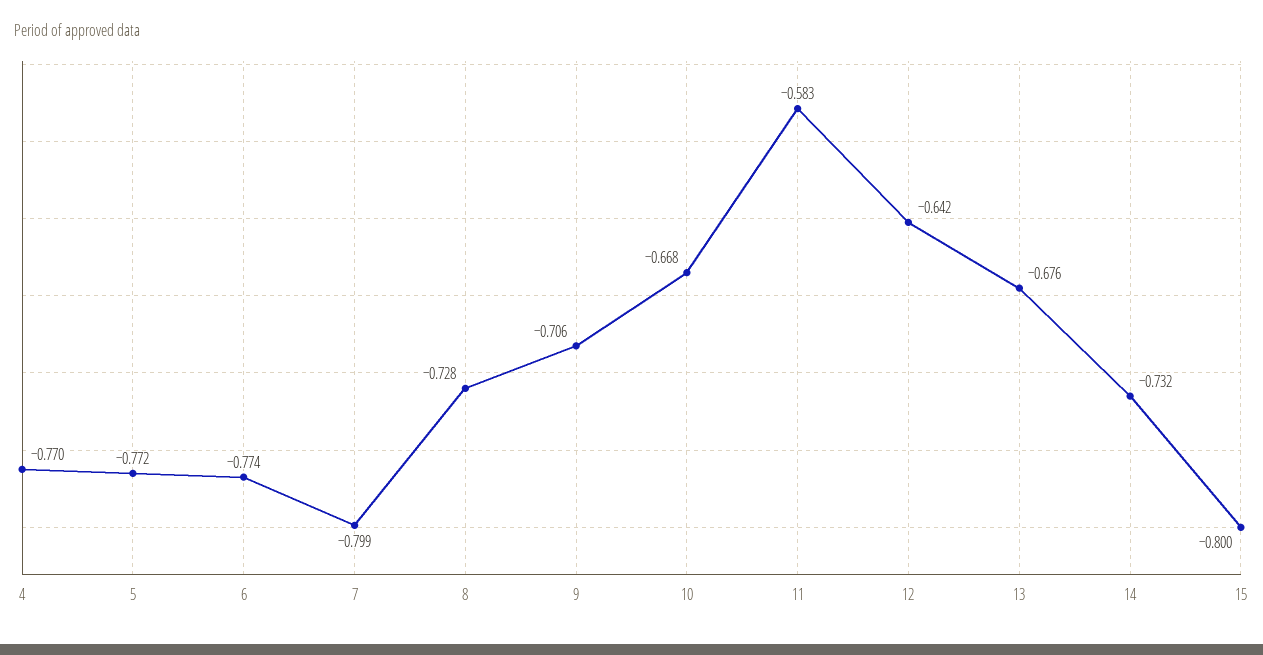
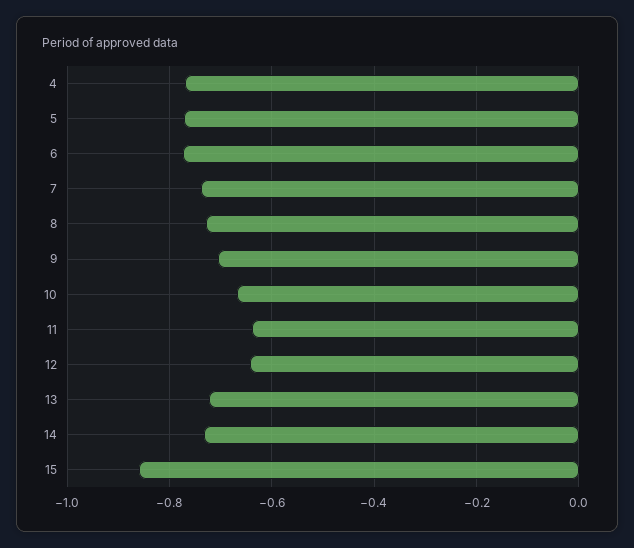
7: -0.799 -> -0.74
11: -0.583 -> -0.64
13: -0.676 -> -0.72
15: -0.8 -> -0.86

